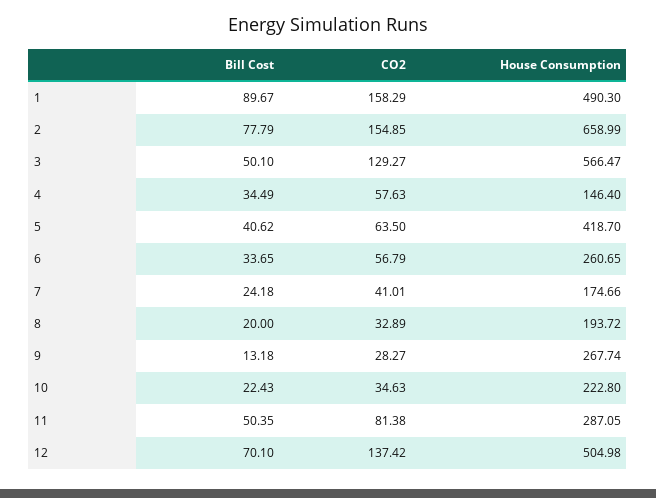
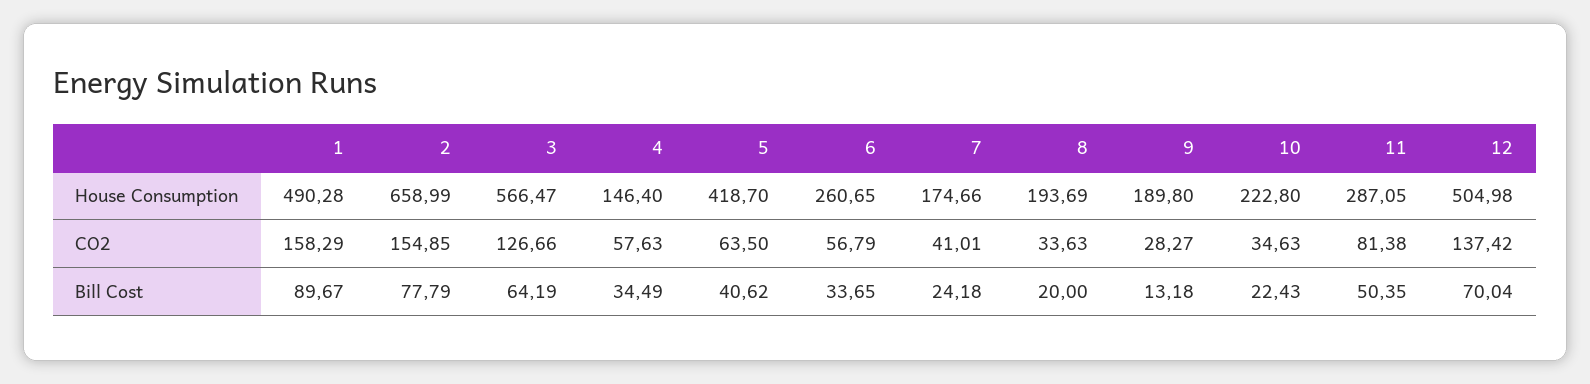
House Consumption, 1: 490.3 -> 490.28
Bill Cost, 3: 50.1 -> 64.19
CO2, 3: 129.27 -> 126.66
CO2, 8: 32.89 -> 33.63
House Consumption, 8: 193.72 -> 193.69
House Consumption, 9: 267.74 -> 189.8
Bill Cost, 12: 70.1 -> 70.04

